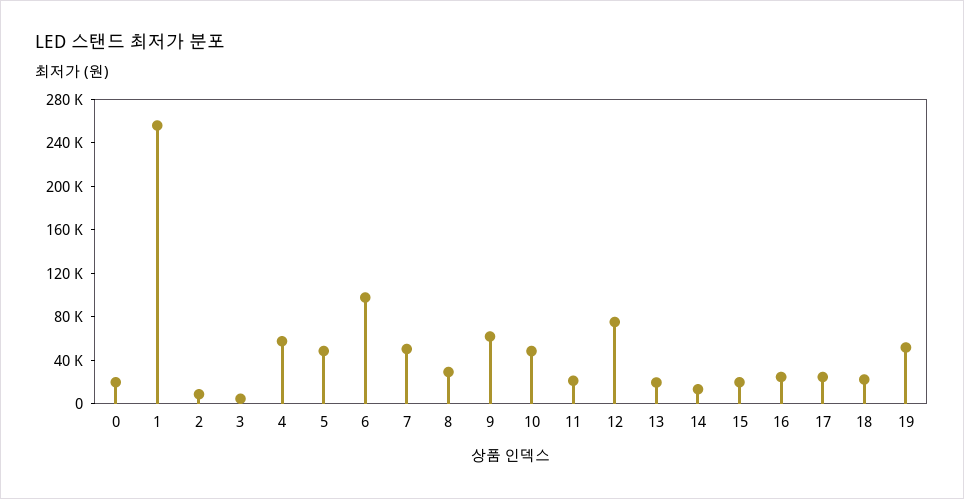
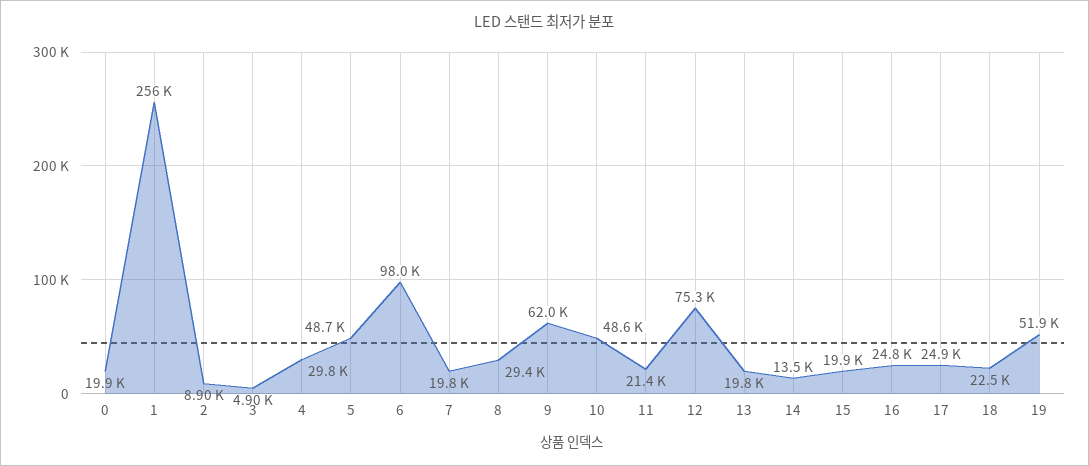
4: 60000 -> 29800
7: 50000 -> 19800

